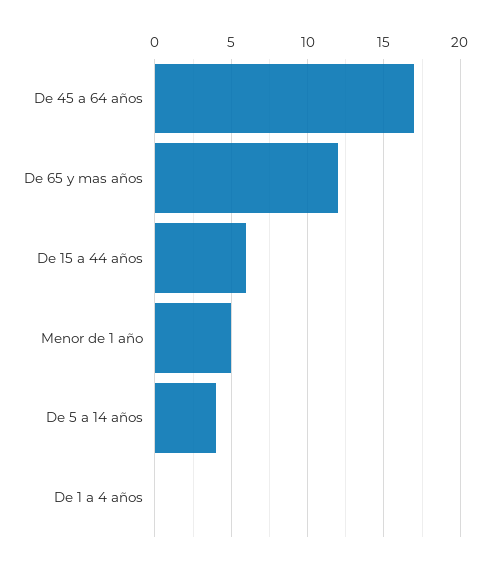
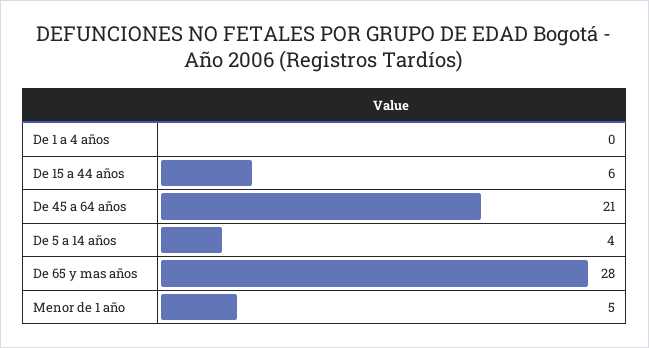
De 45 a 64 años: 17 -> 21
De 65 y mas años: 12 -> 28

